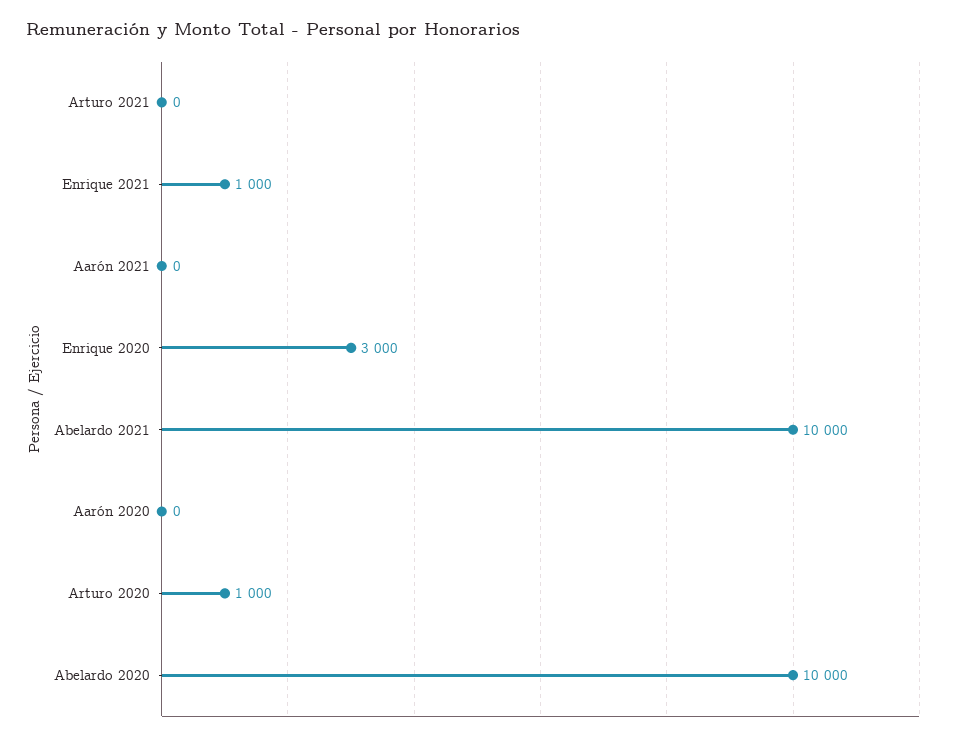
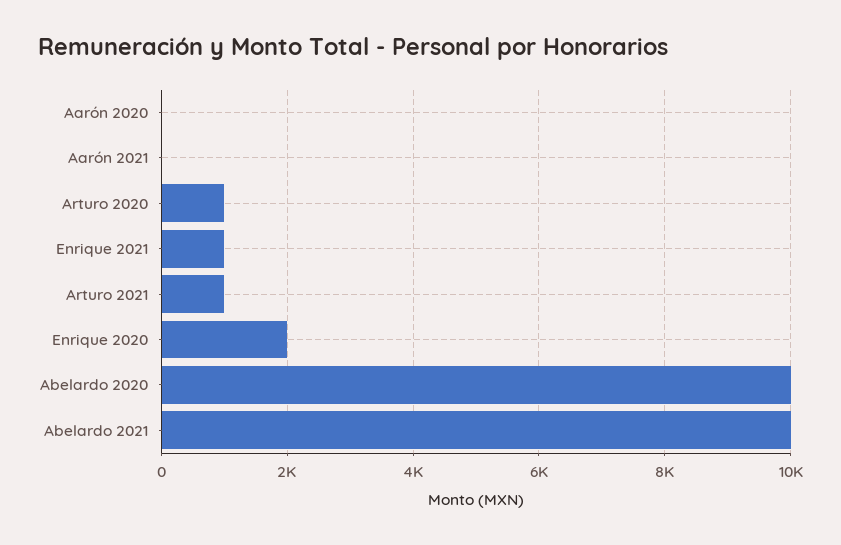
Arturo 2021: 0 -> 1000
Enrique 2020: 3000 -> 2000

